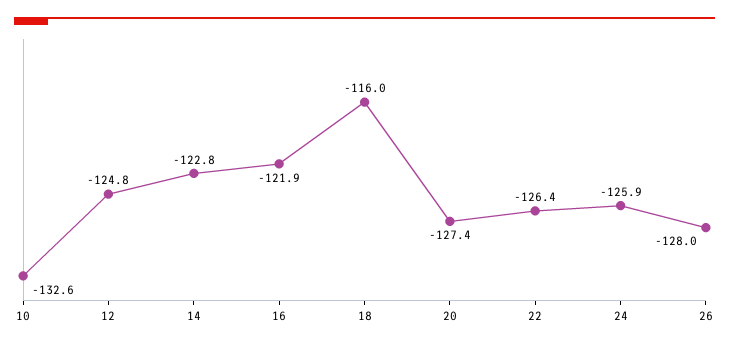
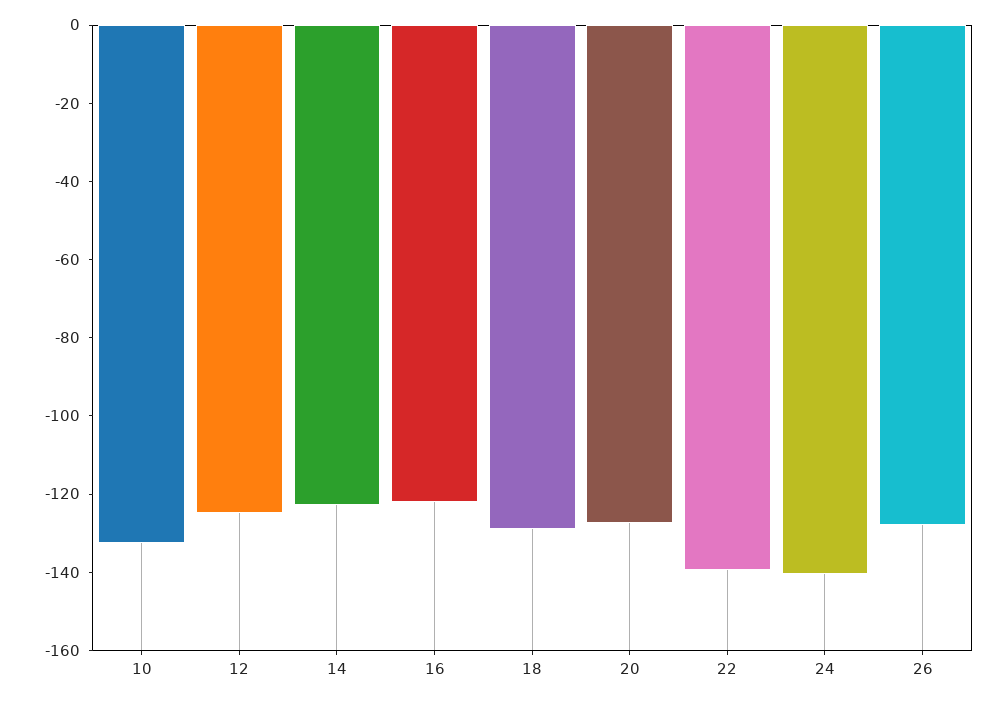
18: -116 -> -130
22: -126.4 -> -140
24: -125.9 -> -140

